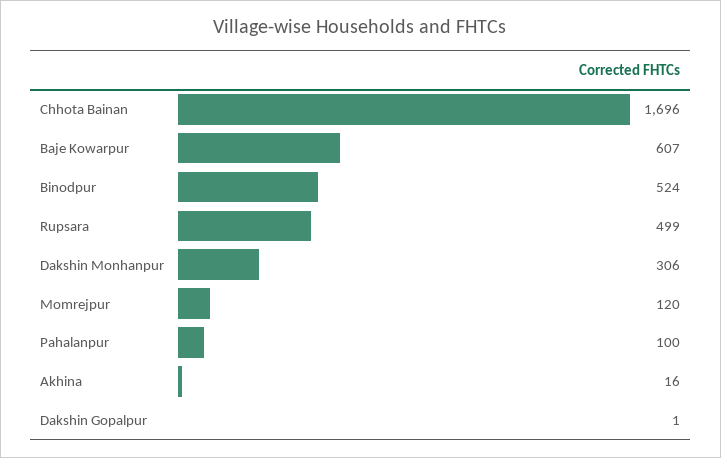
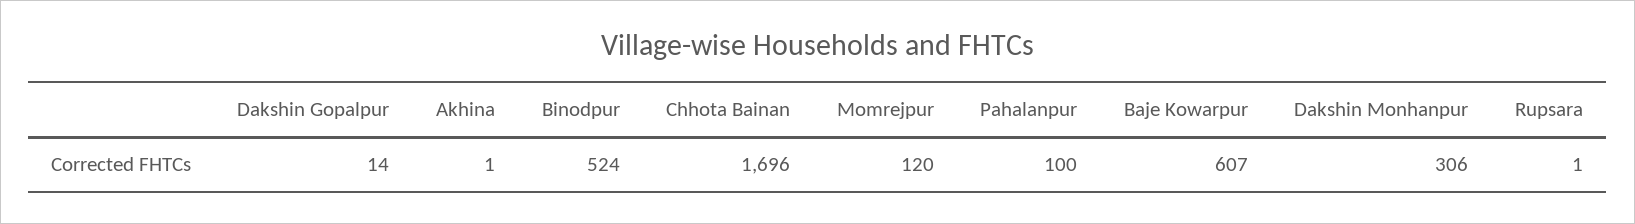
Rupsara: 499 -> 1
Akhina: 16 -> 1
Dakshin Gopalpur: 1 -> 14

